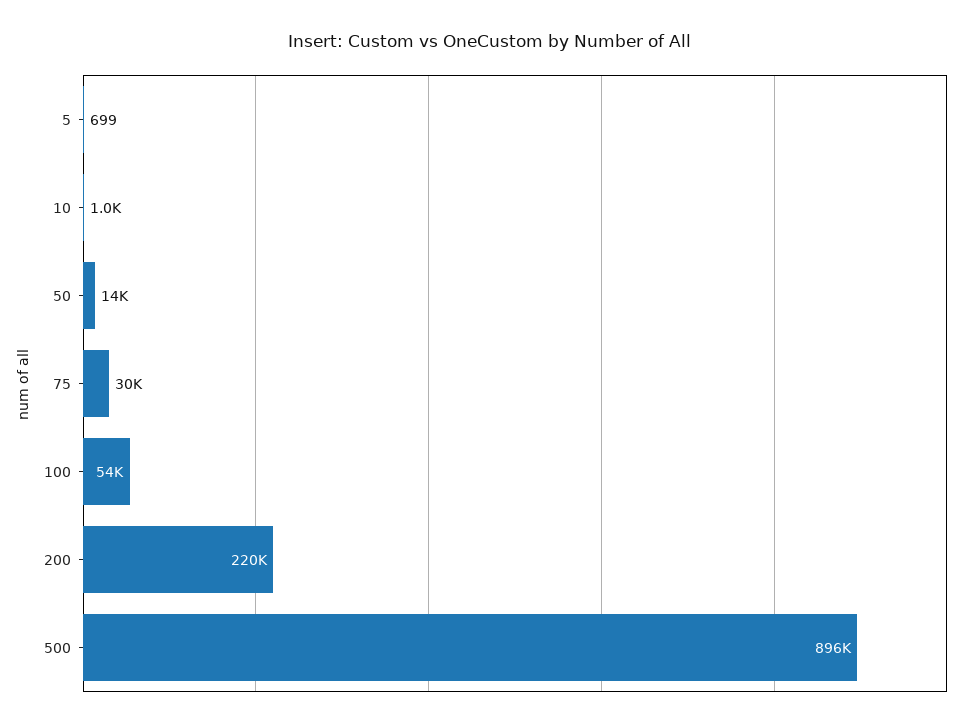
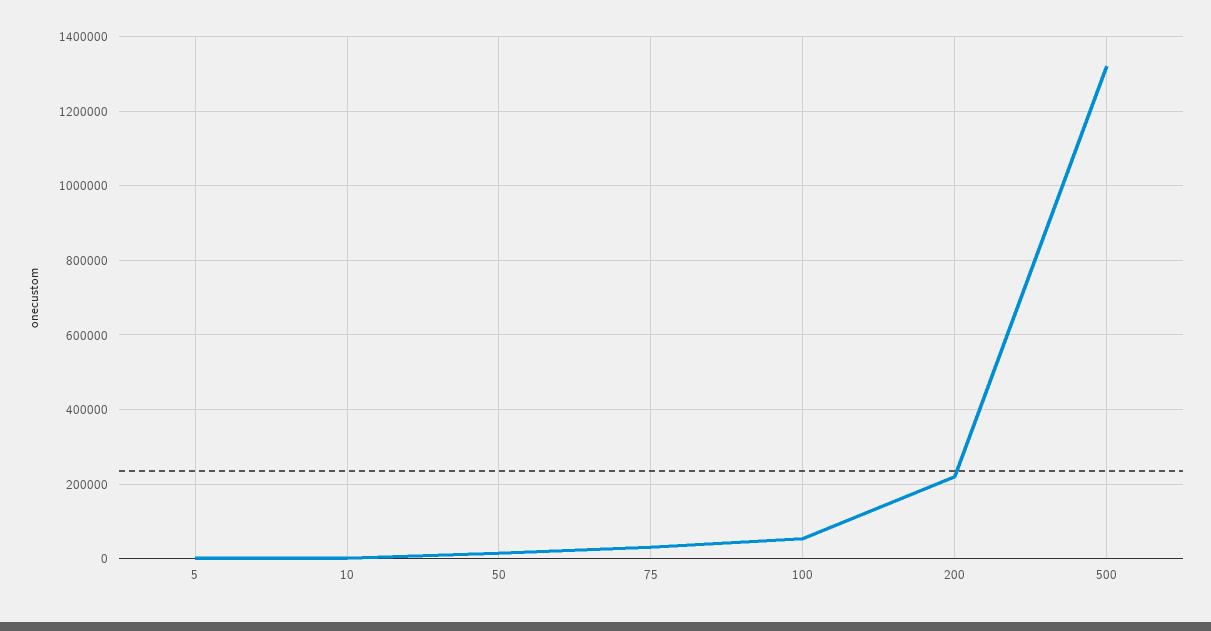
500: 896000 -> 1320000

